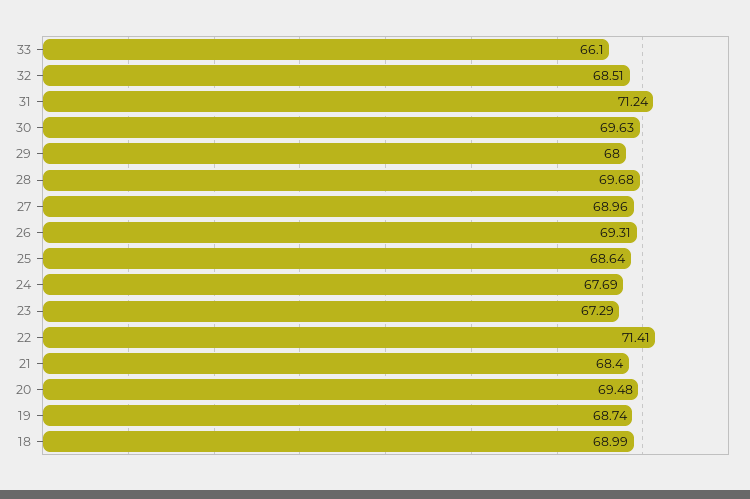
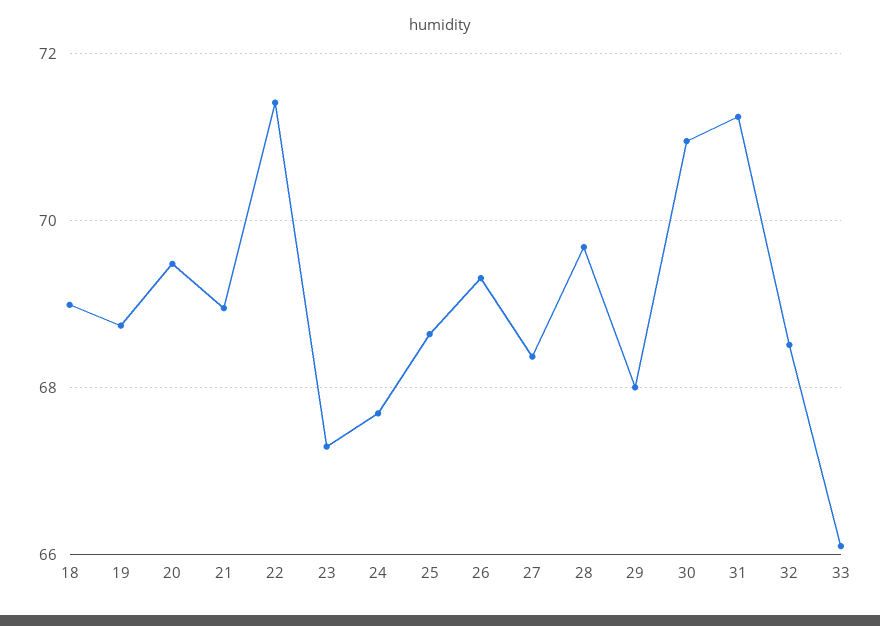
30: 69.63 -> 71
27: 68.96 -> 68.4
21: 68.4 -> 69

